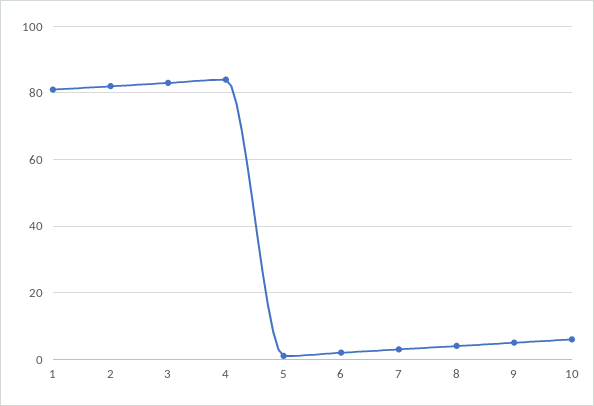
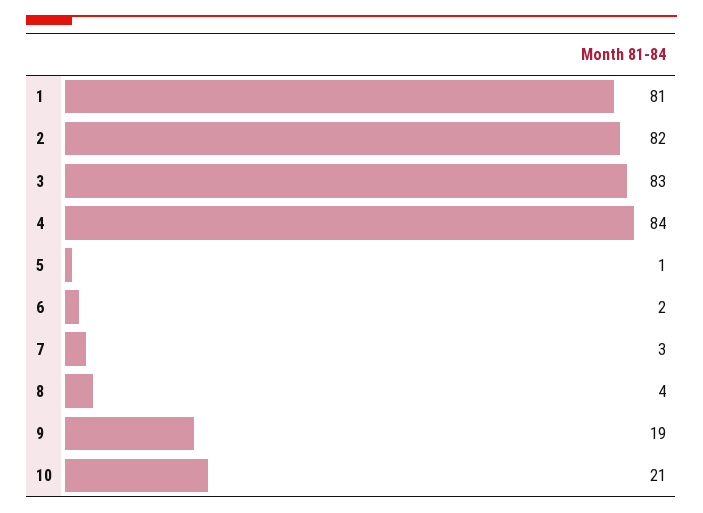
9: 5 -> 19
10: 5 -> 21

